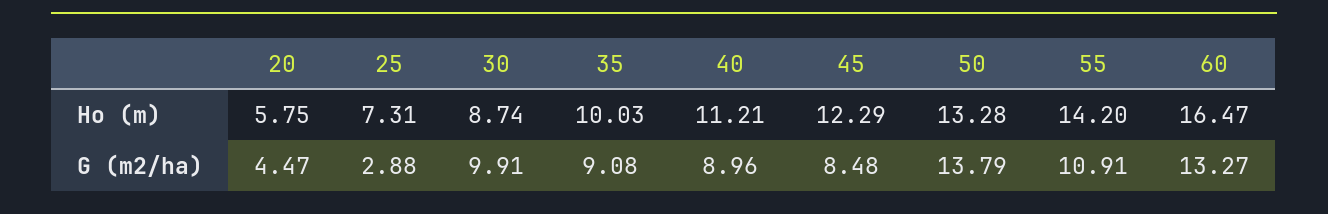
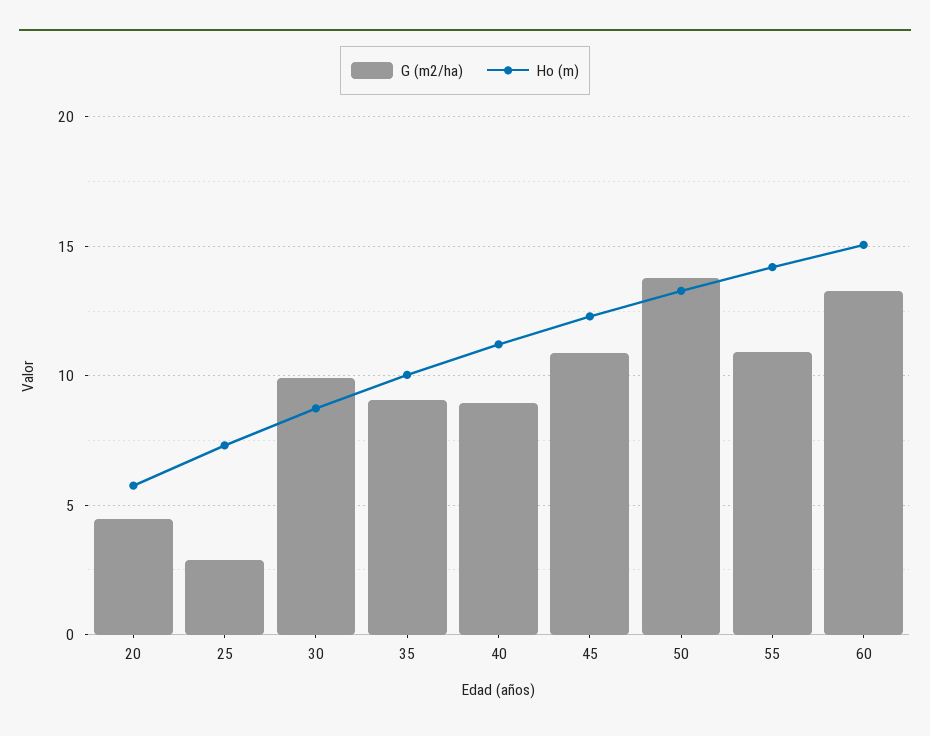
Ho (m), 60: 16.47 -> 15
G (m2/ha), 45: 8.48 -> 11

